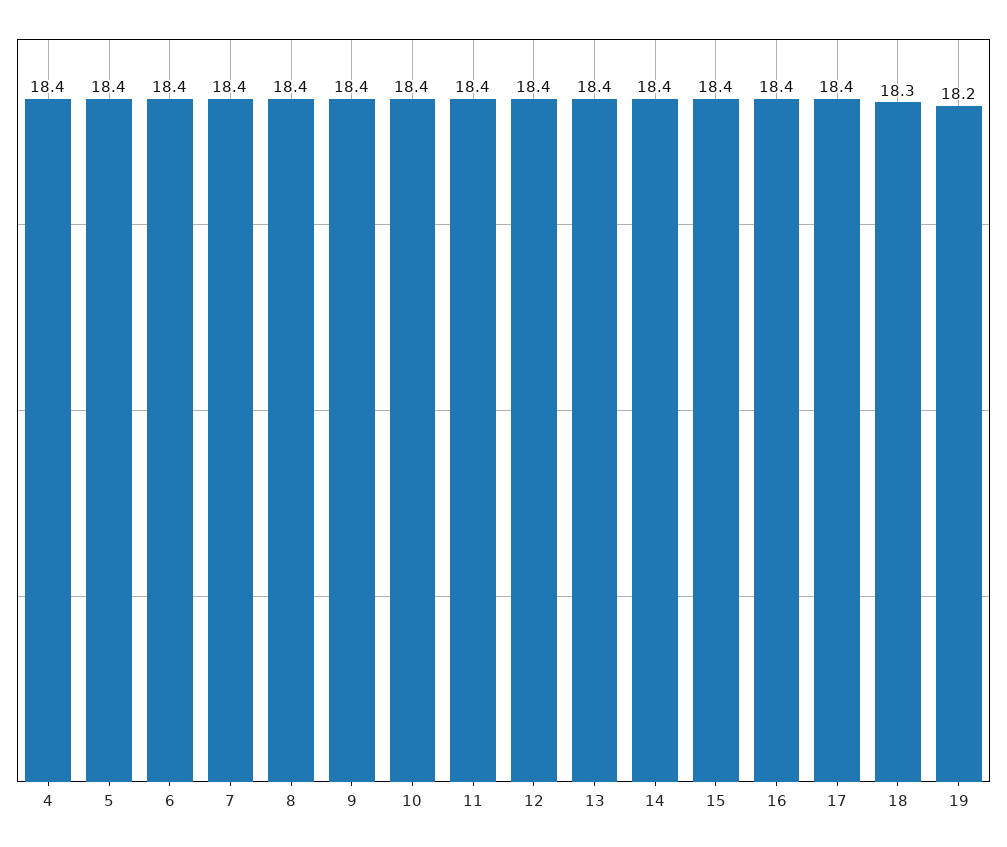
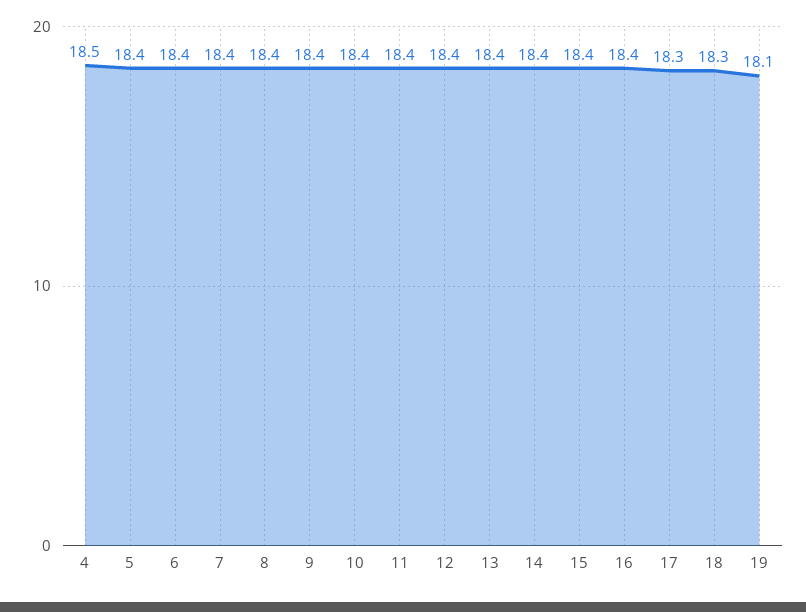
4: 18.4 -> 18.5
17: 18.4 -> 18.3
19: 18.2 -> 18.1

